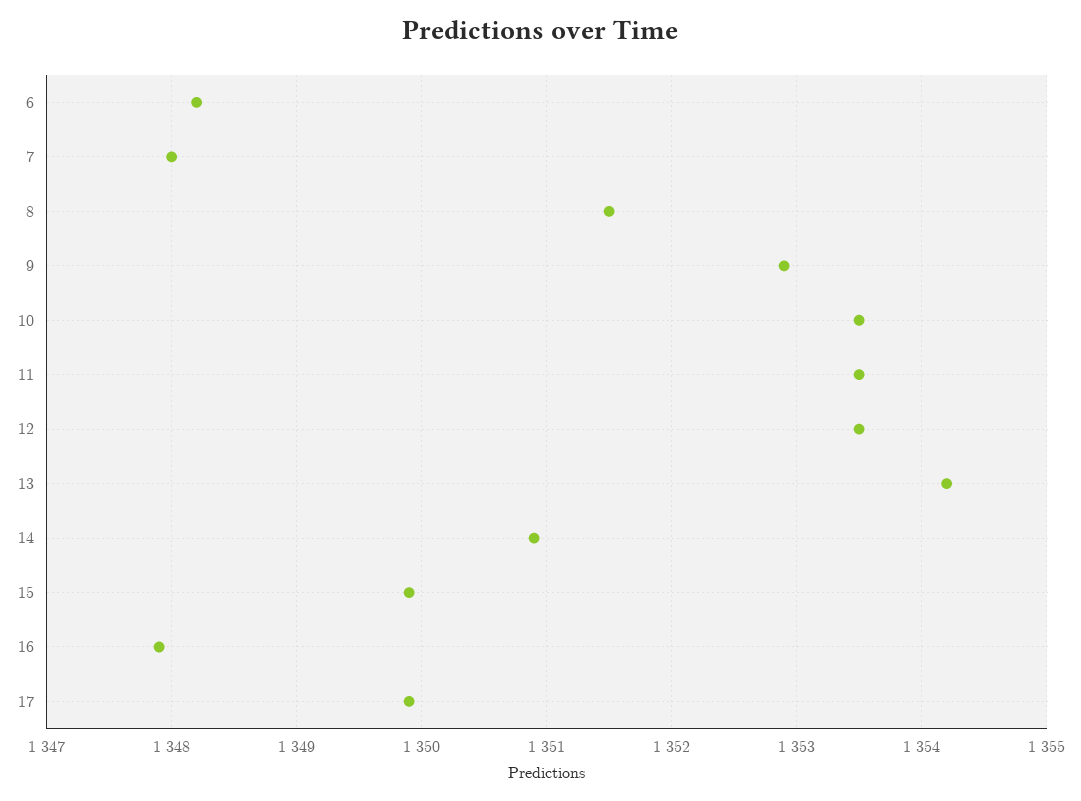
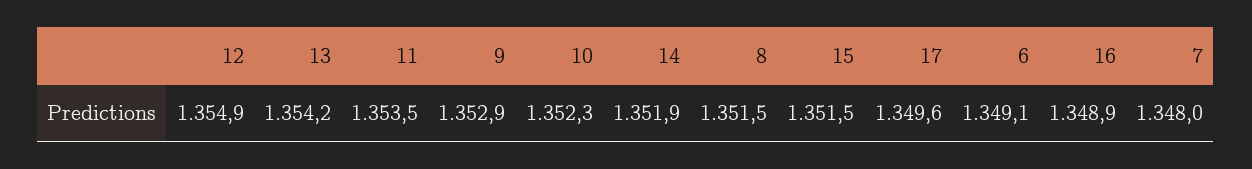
6: 1348.2 -> 1349.1
10: 1353.5 -> 1352.3
12: 1353.5 -> 1354.9
14: 1350.9 -> 1351.9
15: 1349.9 -> 1351.5
16: 1347.9 -> 1348.9
17: 1349.9 -> 1349.6

